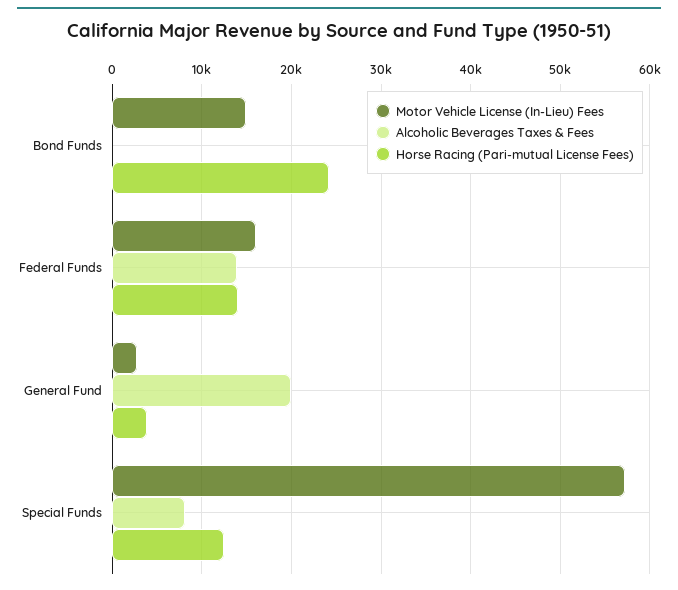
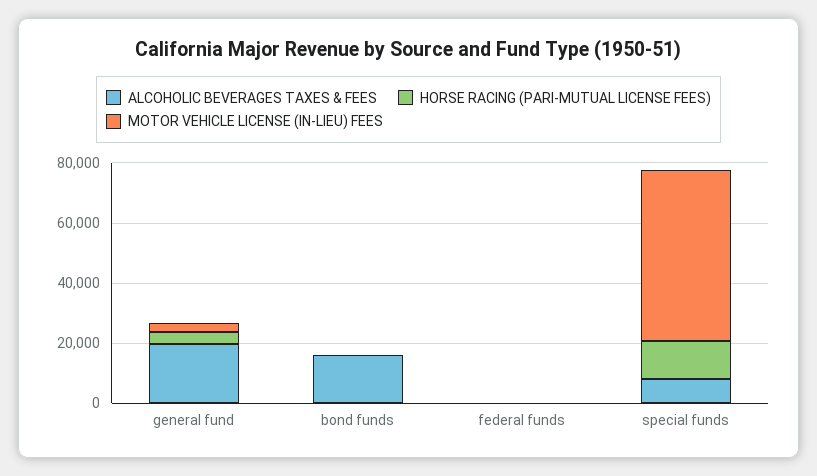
Motor Vehicle License (In-Lieu) Fees, Bond Funds: 15000 -> 0
Alcoholic Beverages Taxes & Fees, Bond Funds: 0 -> 15000
Horse Racing (Pari-mutual License Fees), Bond Funds: 24000 -> 0
Motor Vehicle License (In-Lieu) Fees, Federal Funds: 16000 -> 0
Alcoholic Beverages Taxes & Fees, Federal Funds: 14000 -> 0
Horse Racing (Pari-mutual License Fees), Federal Funds: 14000 -> 0

